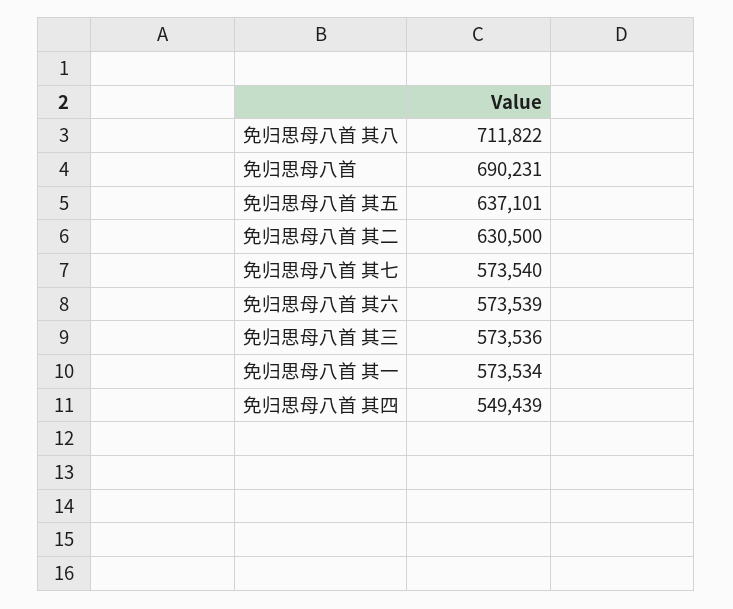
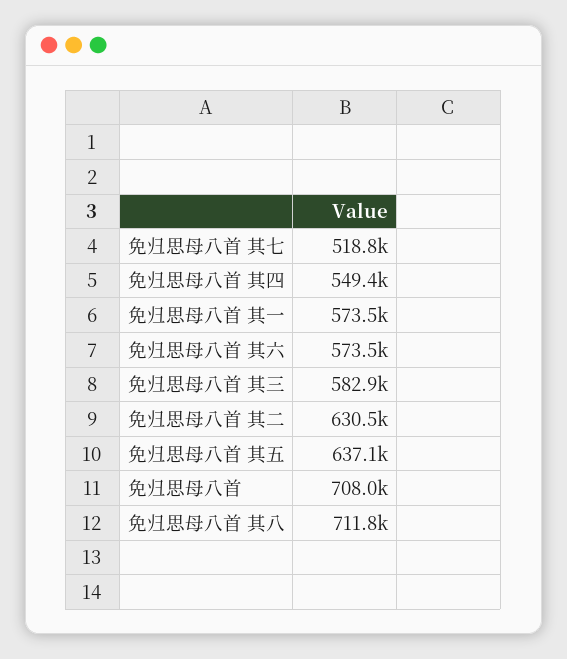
免归思母八首: 690231 -> 708000
免归思母八首 其七: 573540 -> 518800
免归思母八首 其三: 573536 -> 582900

